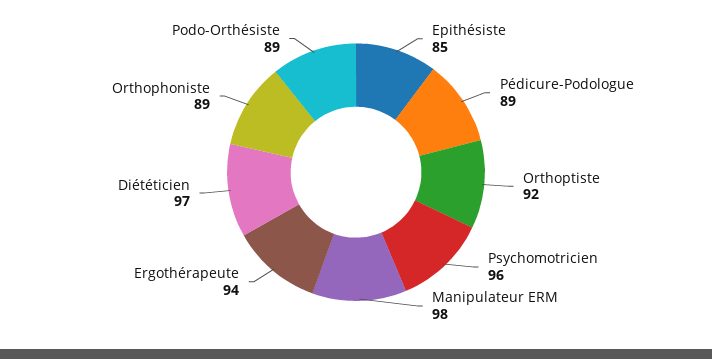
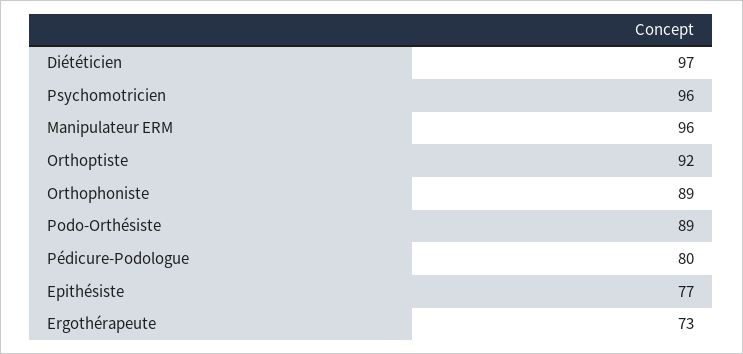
Epithésiste: 85 -> 77
Pédicure-Podologue: 89 -> 80
Manipulateur ERM: 98 -> 96
Ergothérapeute: 94 -> 73

